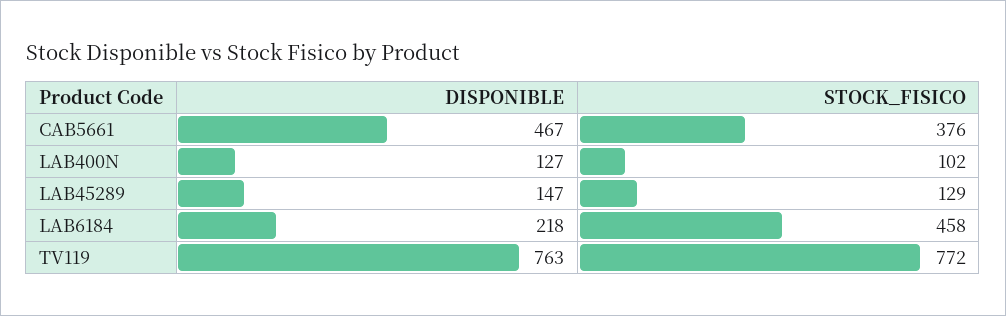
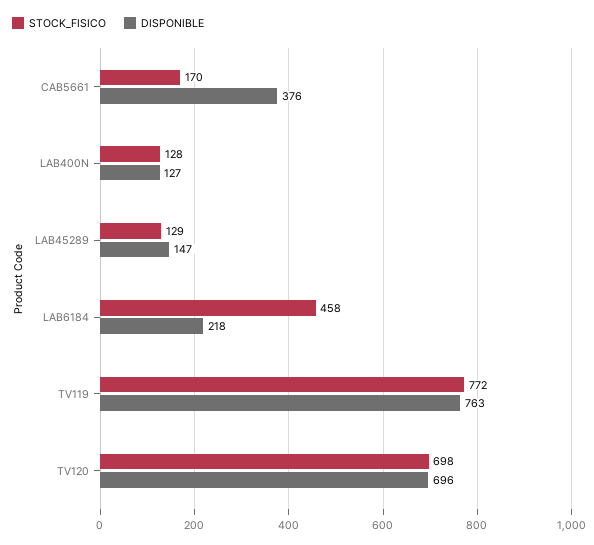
DISPONIBLE, CAB5661: 467 -> 376
STOCK_FISICO, CAB5661: 376 -> 170
STOCK_FISICO, LAB400N: 102 -> 128
STOCK_FISICO, TV120: none -> 698
DISPONIBLE, TV120: none -> 696

